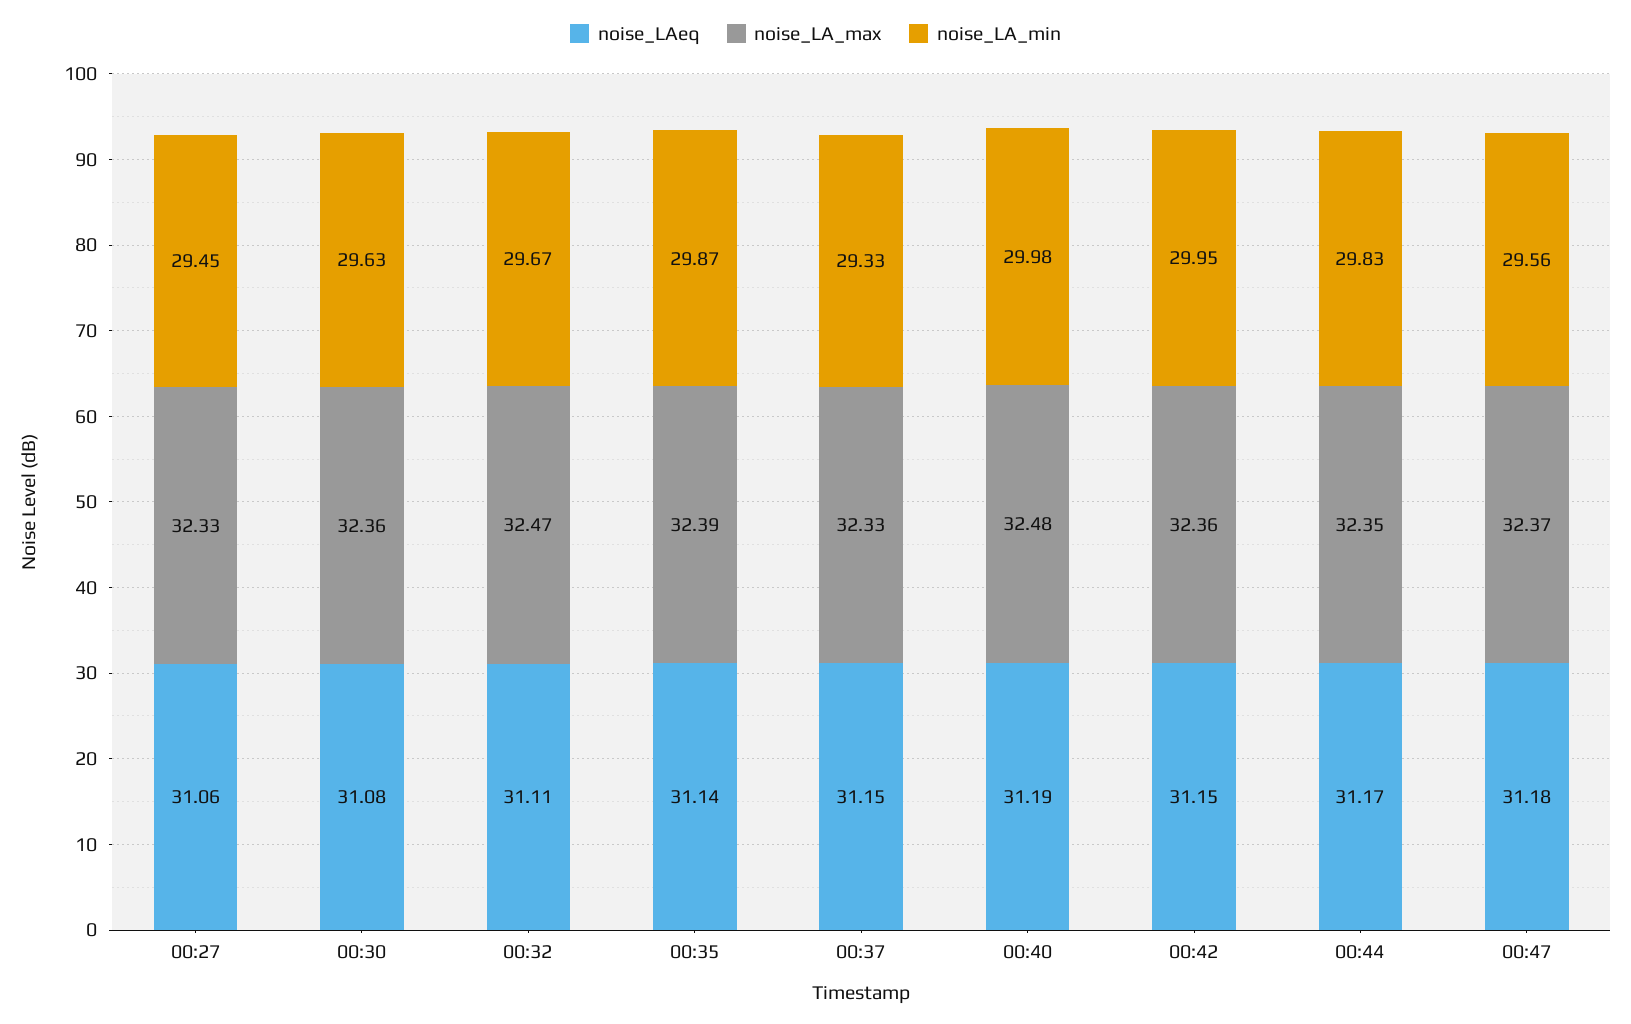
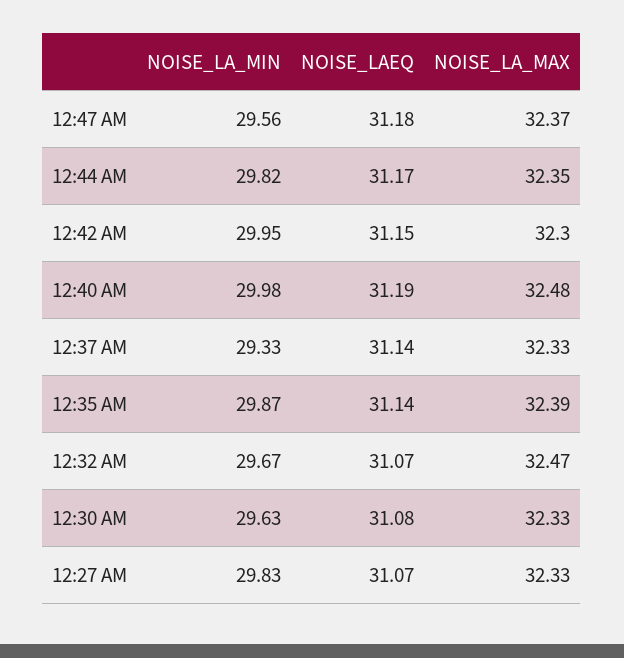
noise_LAeq, 00:27: 31.06 -> 31.07
noise_LA_min, 00:27: 29.45 -> 29.83
noise_LA_max, 00:30: 32.36 -> 32.33
noise_LAeq, 00:32: 31.11 -> 31.07
noise_LAeq, 00:37: 31.15 -> 31.14
noise_LA_max, 00:42: 32.36 -> 32.3
noise_LA_min, 00:44: 29.83 -> 29.82

